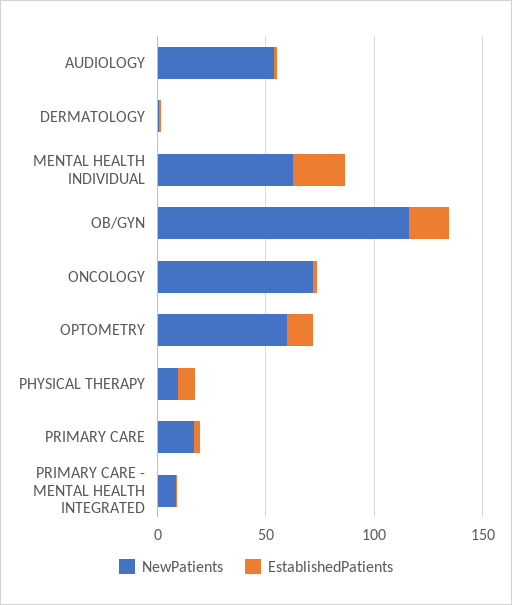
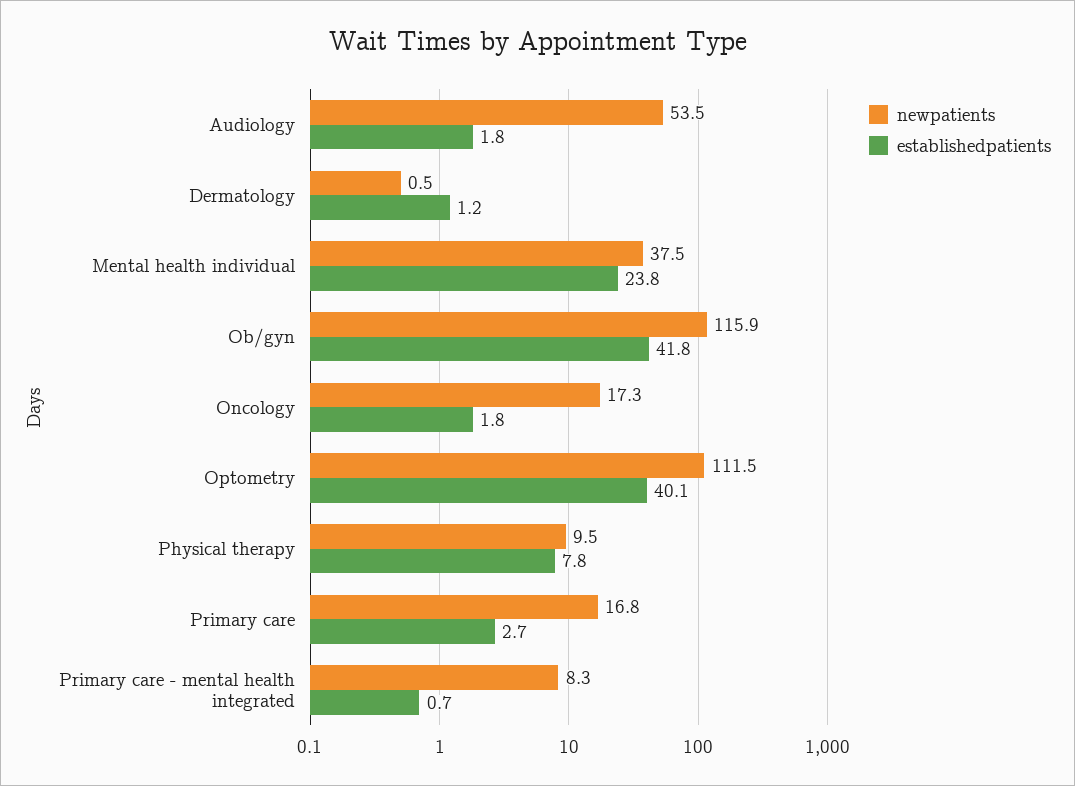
NewPatients, MENTAL HEALTH INDIVIDUAL: 60 -> 37.5
EstablishedPatients, OB/GYN: 20 -> 41.8
NewPatients, ONCOLOGY: 70 -> 17.3
NewPatients, OPTOMETRY: 60 -> 111.5
EstablishedPatients, OPTOMETRY: 10 -> 40.1

